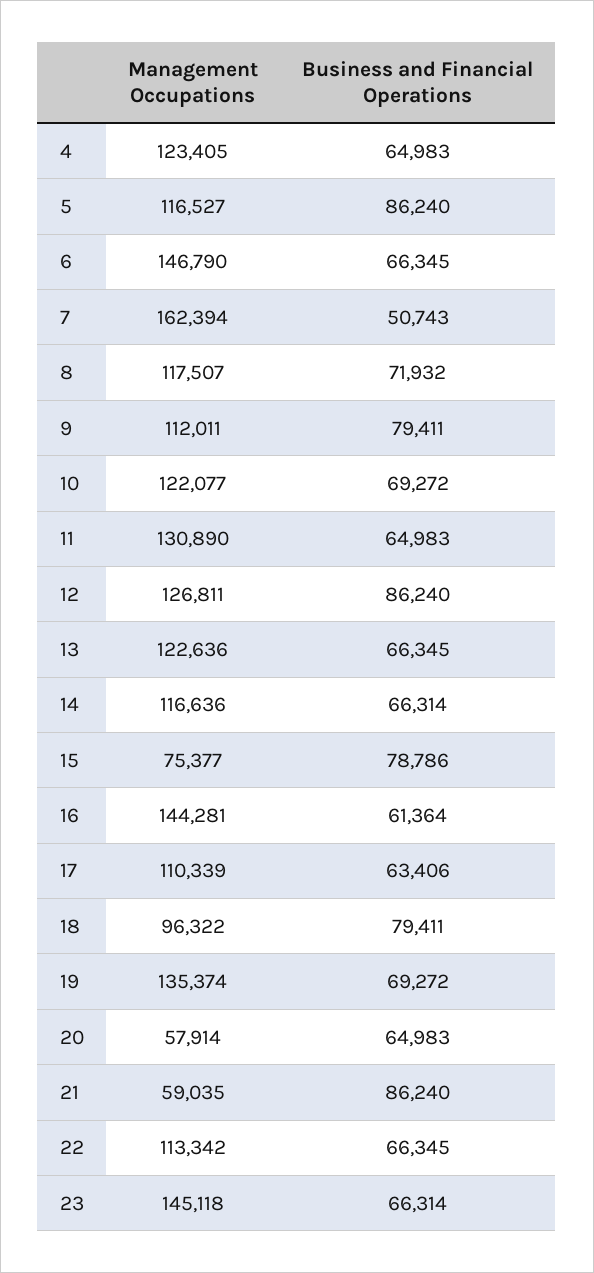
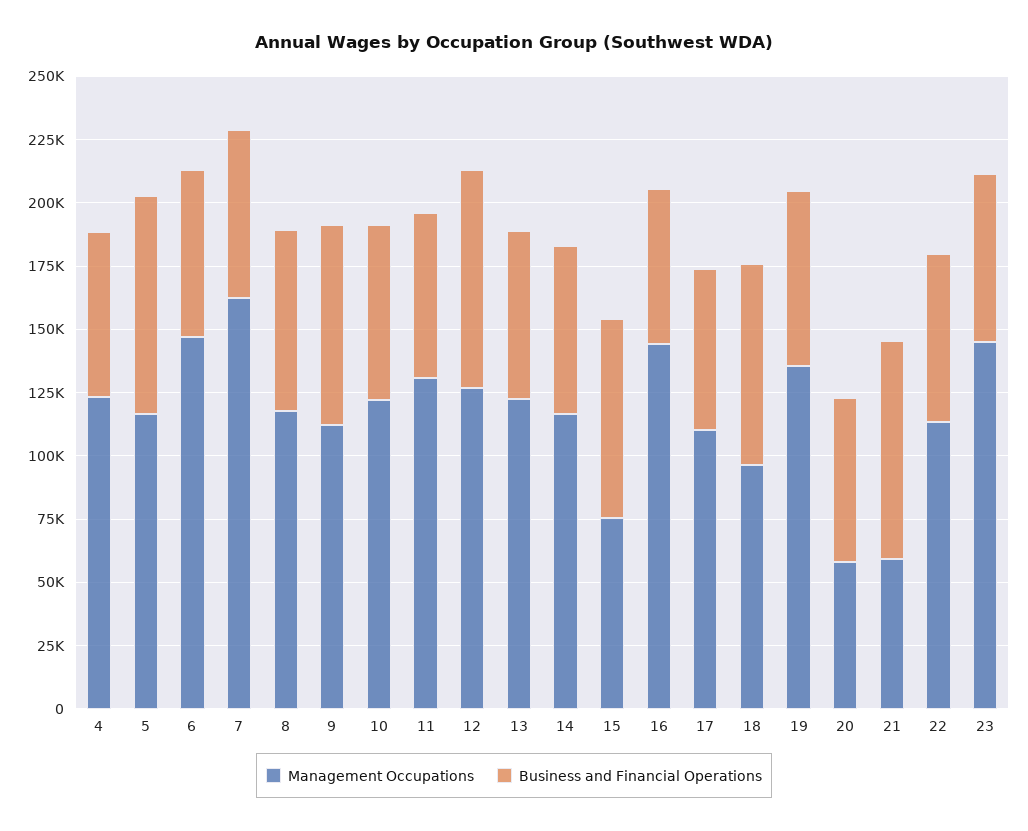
Business and Financial Operations, 7: 50743 -> 65000

